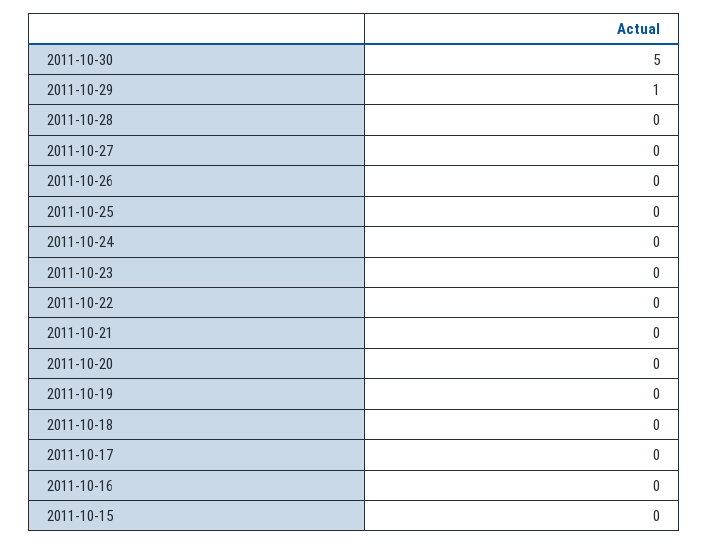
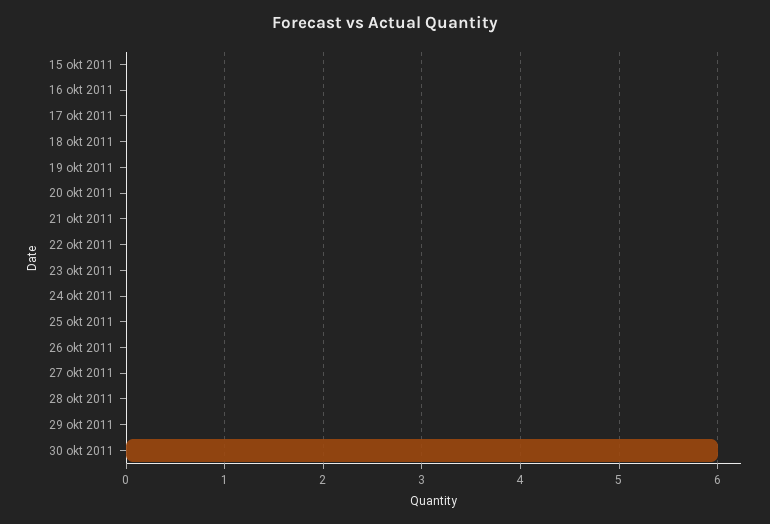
2011-10-30: 5 -> 6
2011-10-29: 1 -> 0

